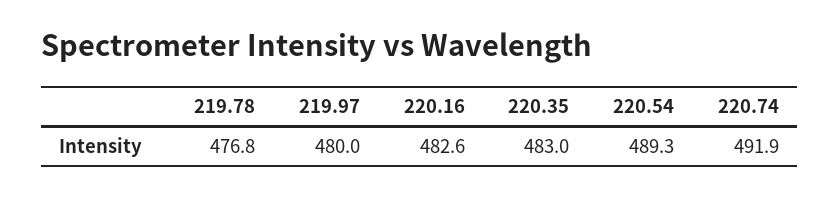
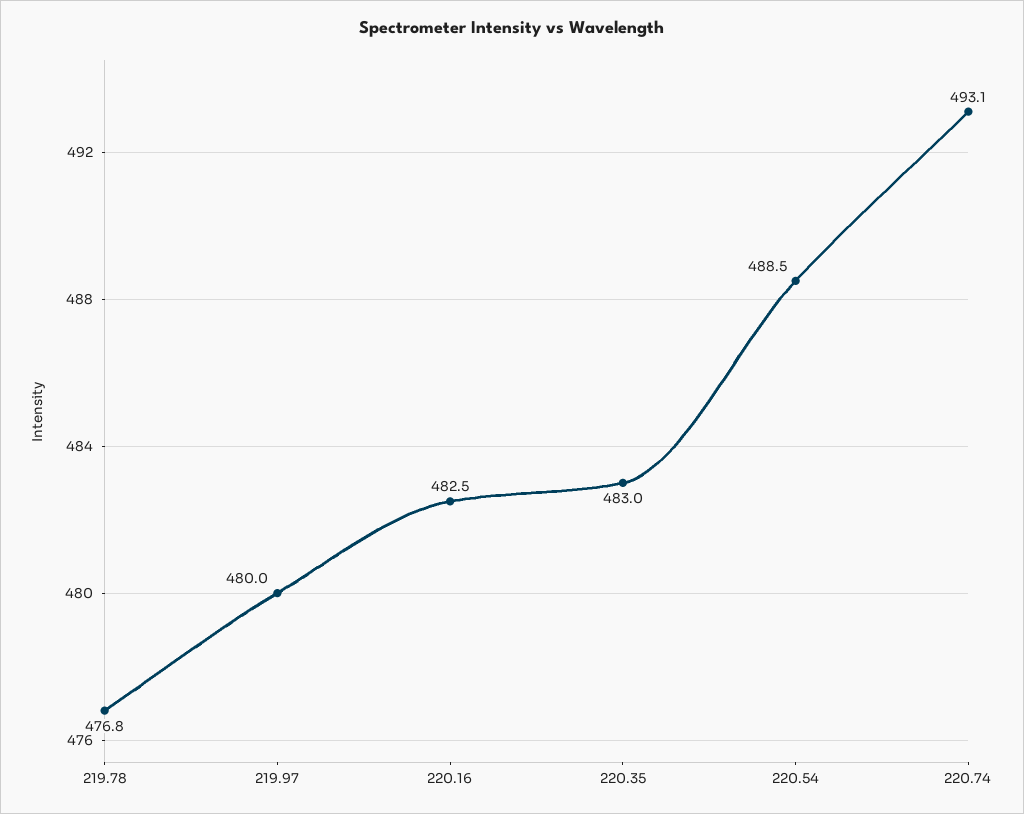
220.16: 482.6 -> 482.5
220.54: 489.3 -> 488.5
220.74: 491.9 -> 493.1

